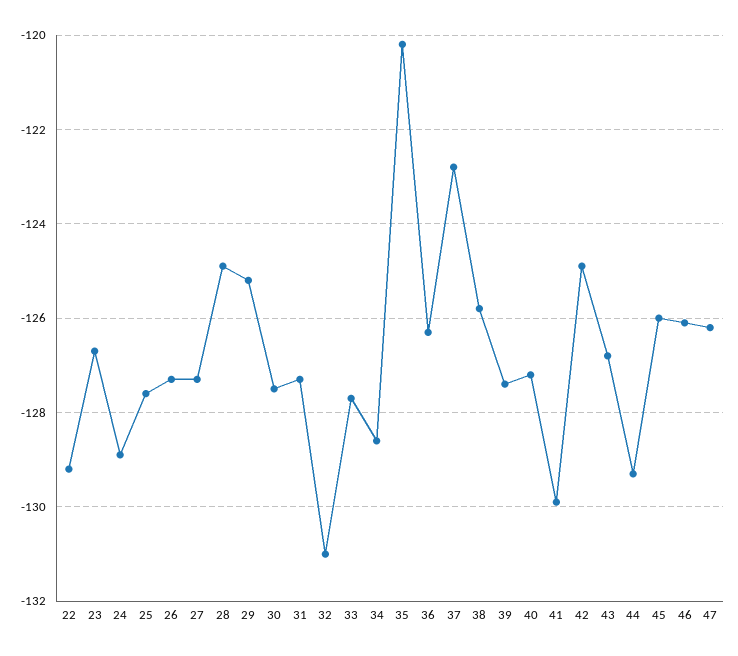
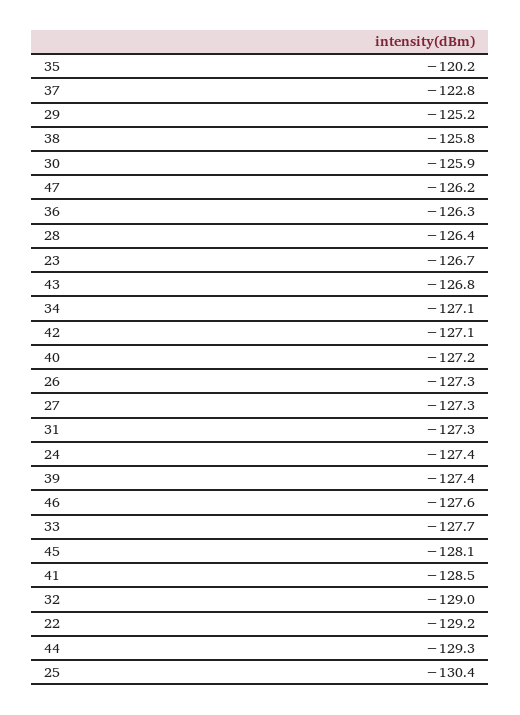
24: -129 -> -127.4
25: -127.5 -> -130.4
28: -125 -> -126.4
30: -127.5 -> -125.9
32: -131 -> -129
34: -128.5 -> -127.1
41: -130 -> -128.5
42: -125 -> -127.1
45: -126 -> -128.1
46: -126 -> -127.6

